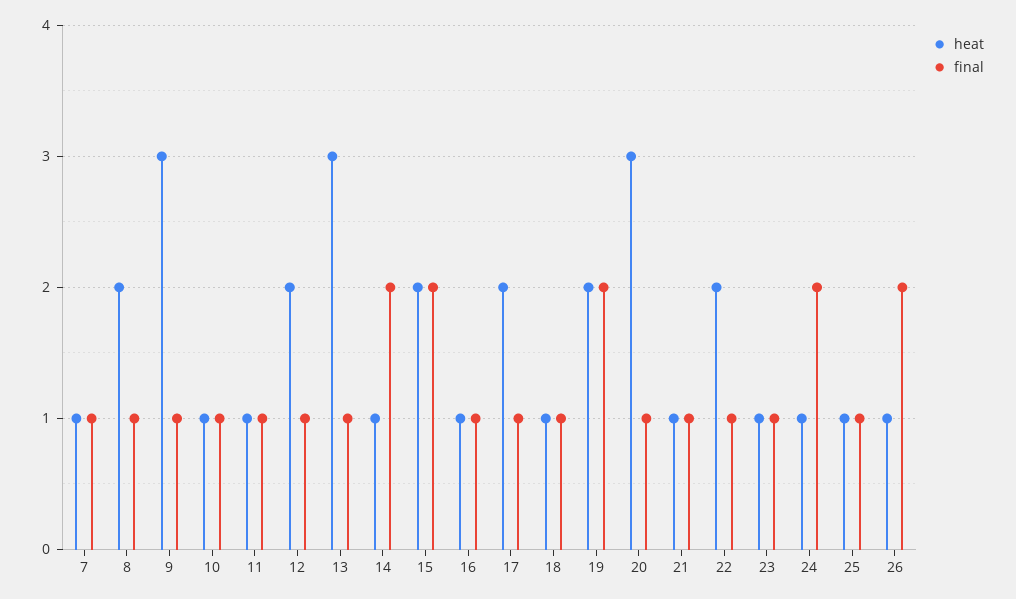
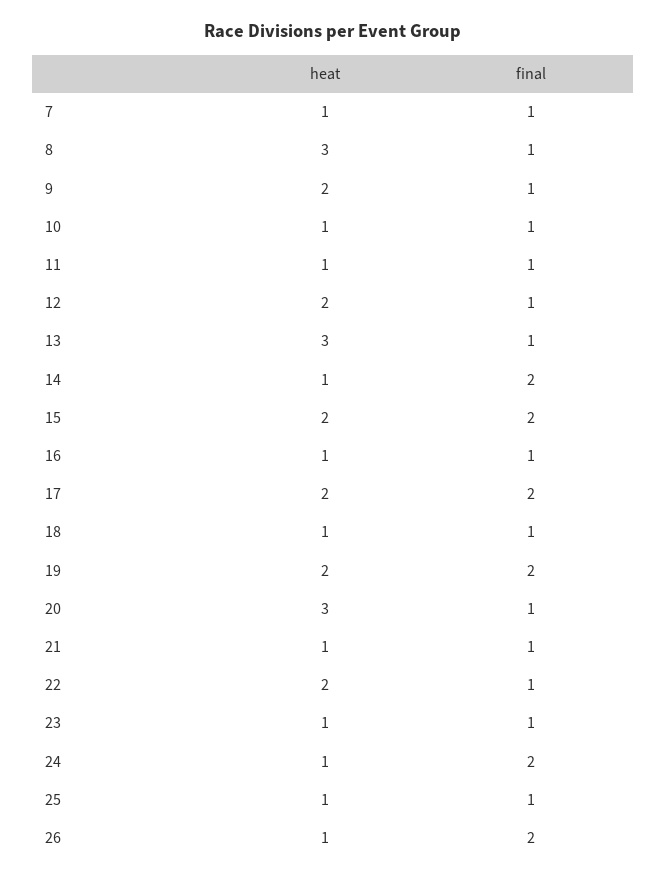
heat, 8: 2 -> 3
heat, 9: 3 -> 2
final, 17: 1 -> 2

